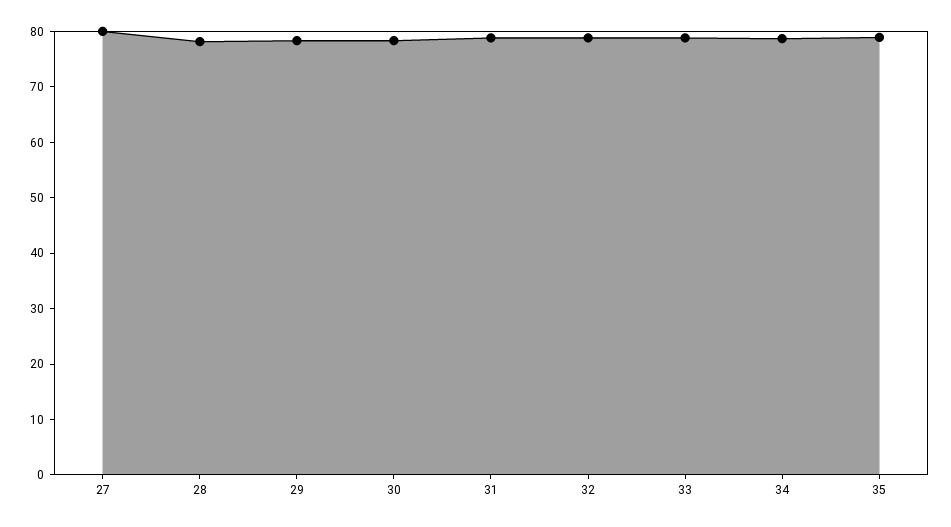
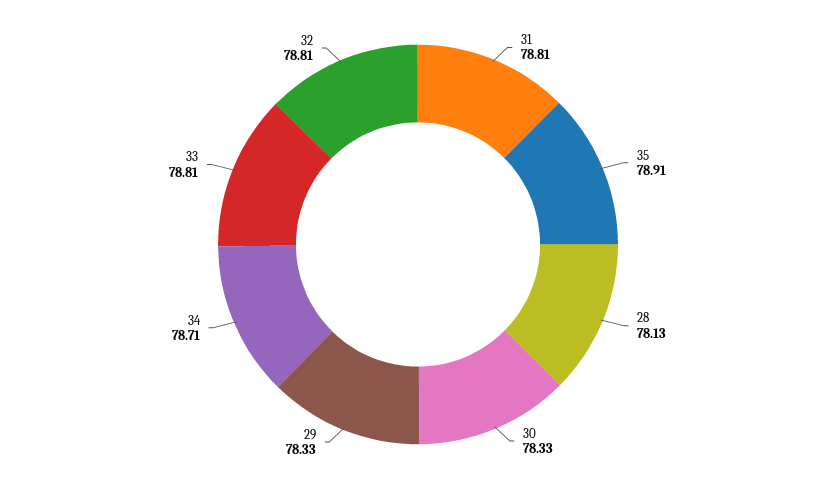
27: 80 -> none

